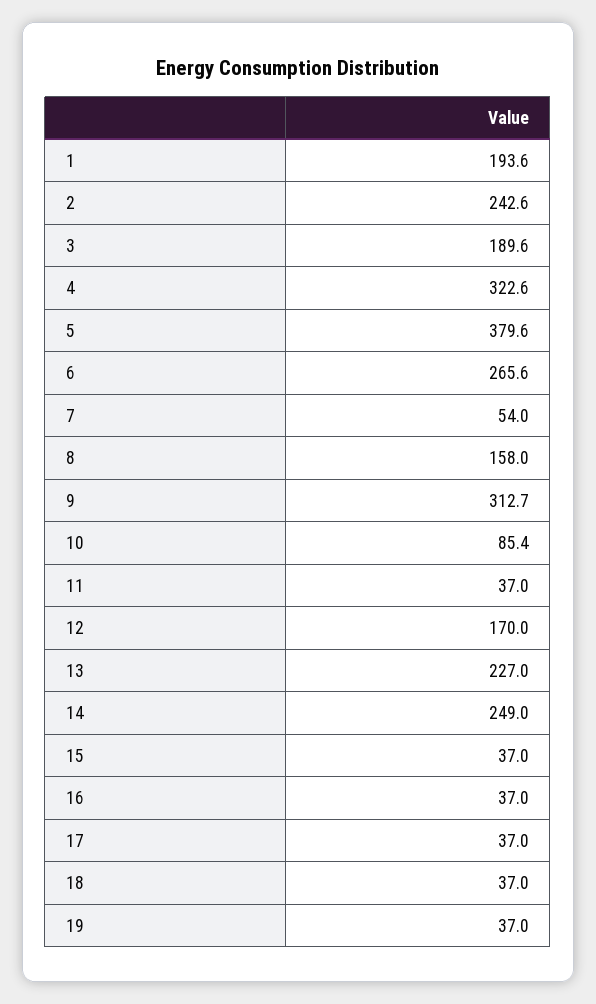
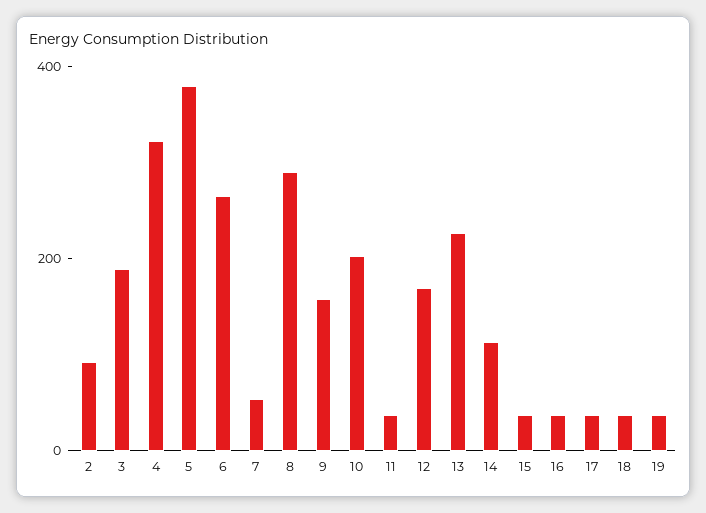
1: 193.6 -> none
2: 242.6 -> 100
8: 158 -> 300
9: 312.7 -> 150
10: 85.4 -> 200
14: 249 -> 100

